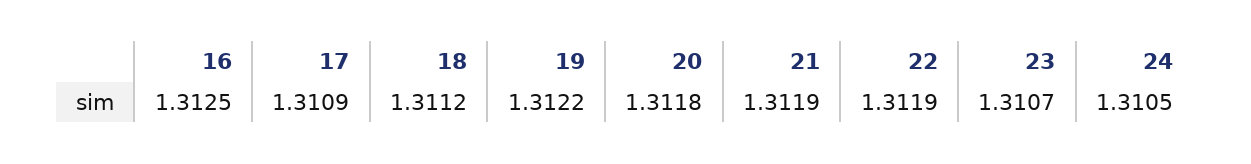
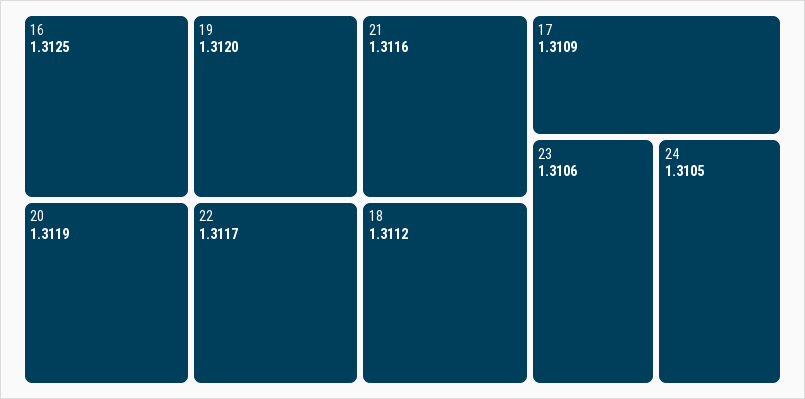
19: 1.3122 -> 1.312
20: 1.3118 -> 1.3119
21: 1.3119 -> 1.3116
22: 1.3119 -> 1.3117
23: 1.3107 -> 1.3106

